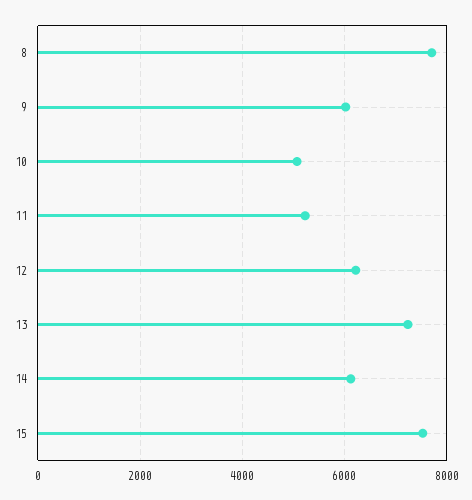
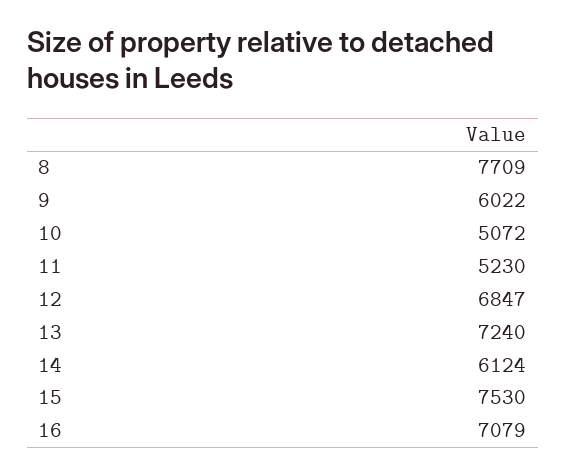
12: 6200 -> 6847
16: none -> 7079

